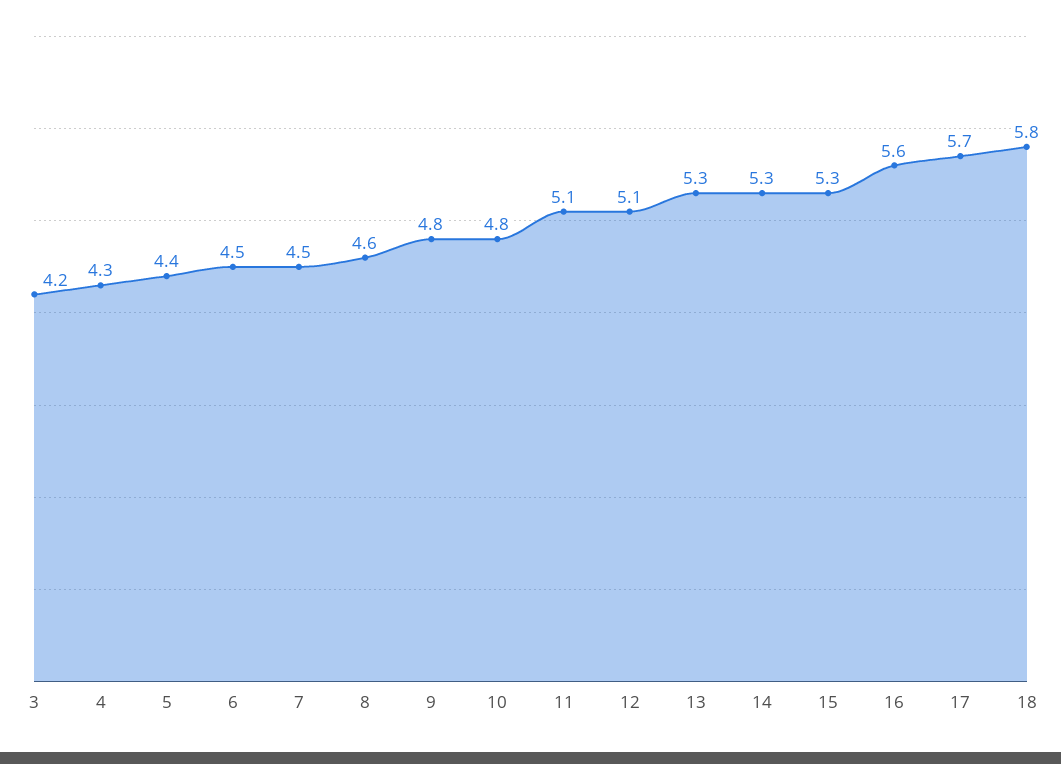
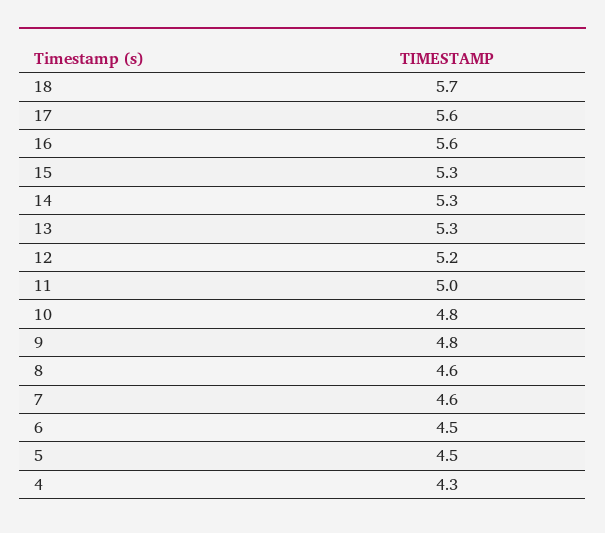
3: 4.2 -> none
5: 4.4 -> 4.5
7: 4.5 -> 4.6
11: 5.1 -> 5
12: 5.1 -> 5.2
17: 5.7 -> 5.6
18: 5.8 -> 5.7

